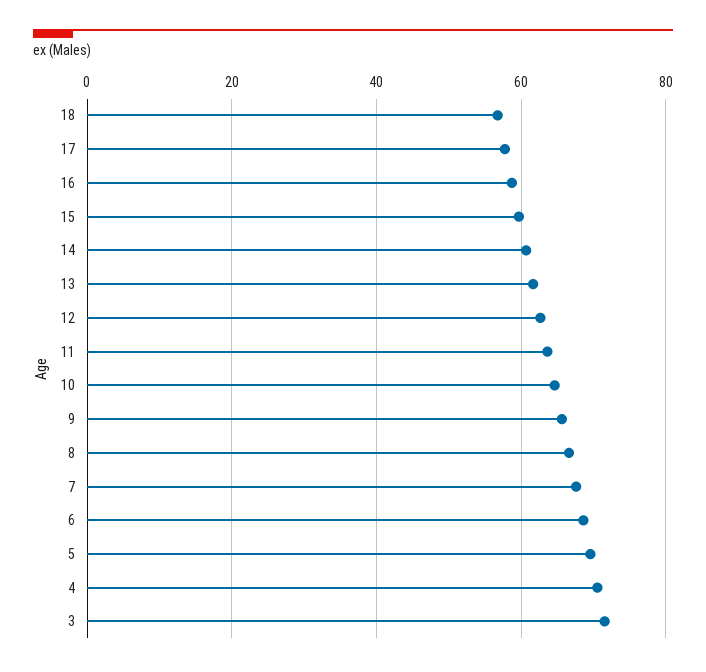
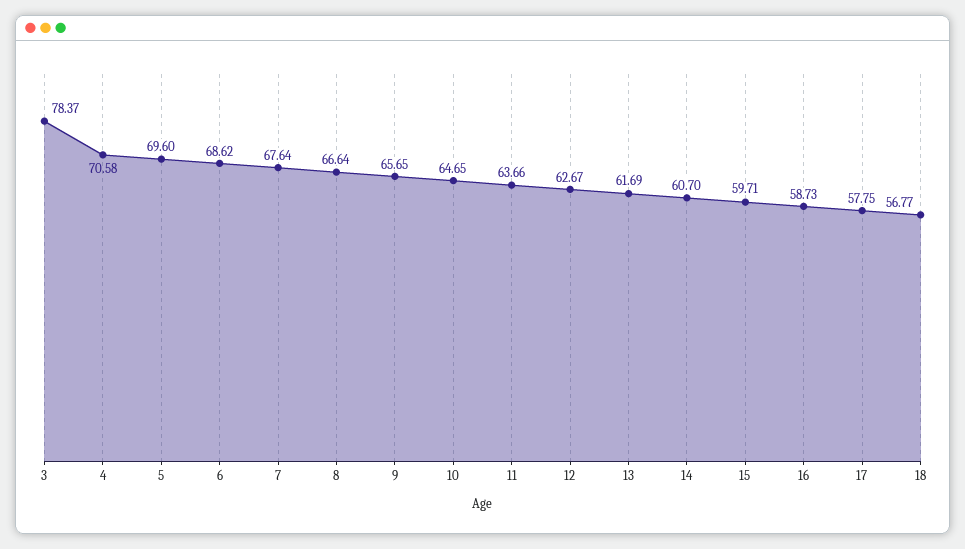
3: 72 -> 78.37

